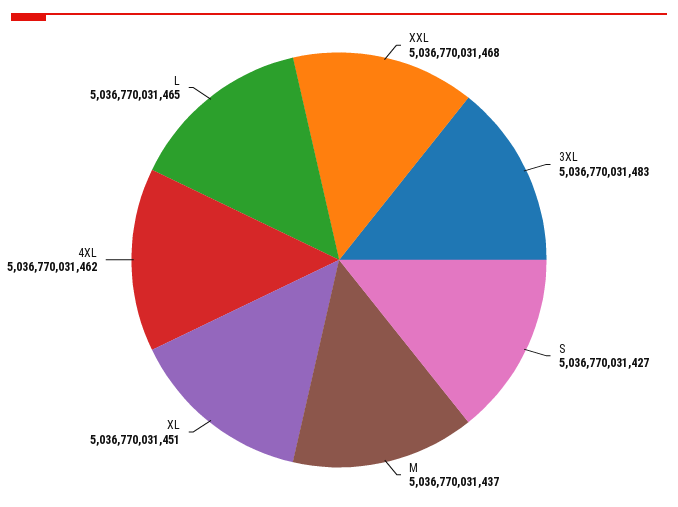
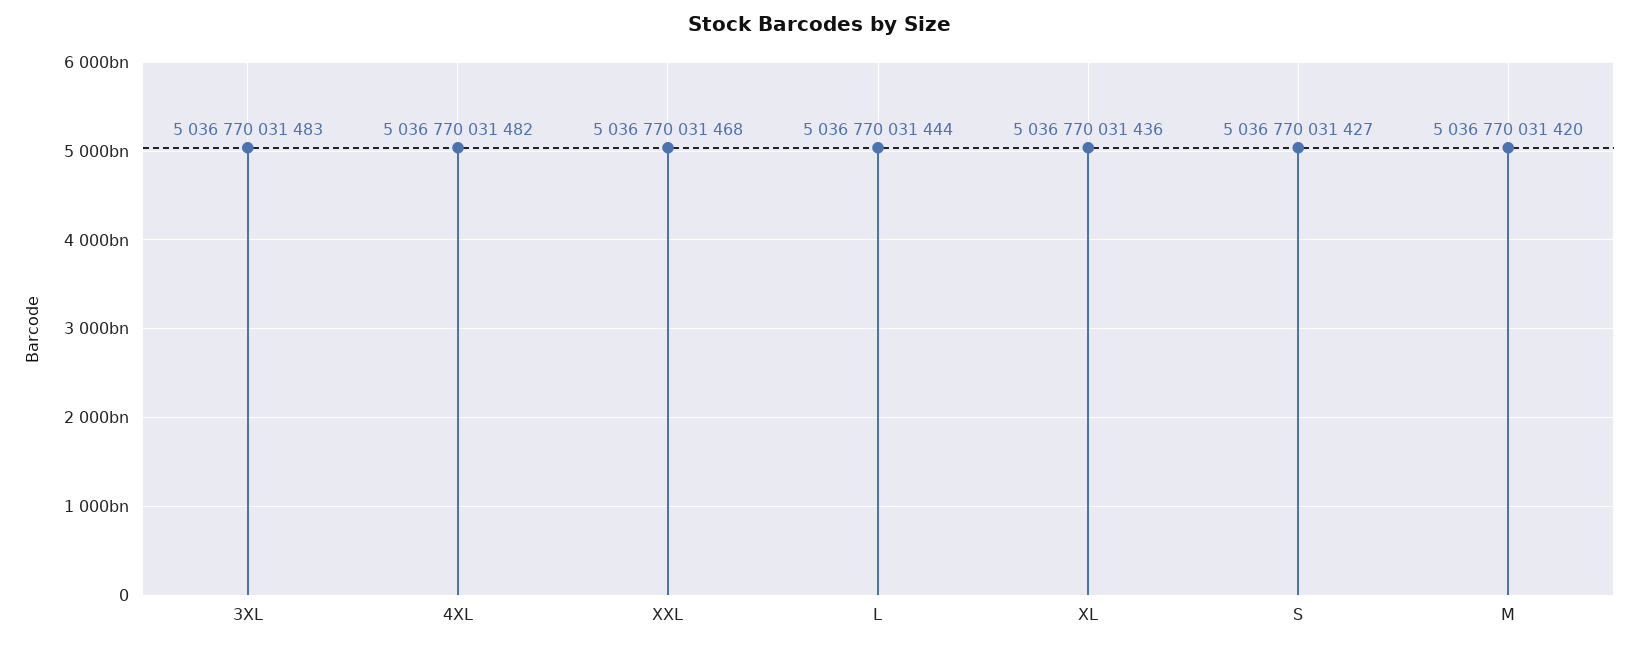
M: 5036770031437 -> 5036770031420
XL: 5036770031451 -> 5036770031436
4XL: 5036770031462 -> 5036770031482
L: 5036770031465 -> 5036770031444

